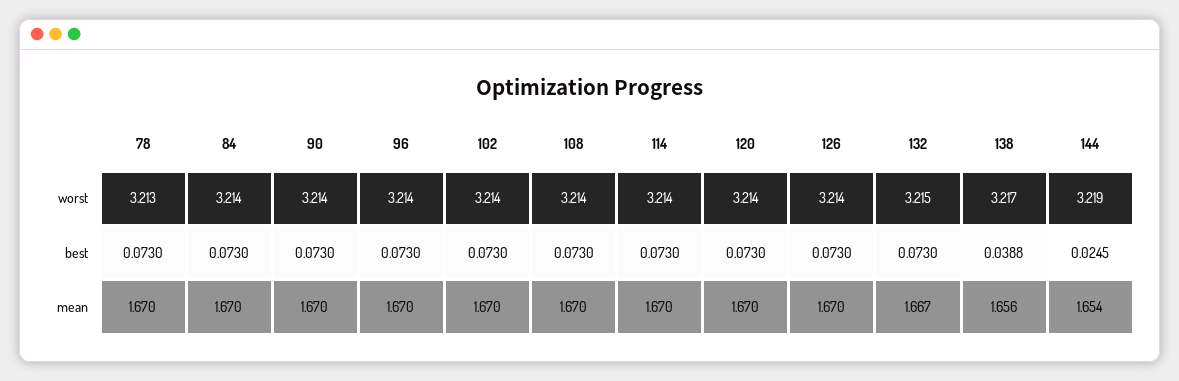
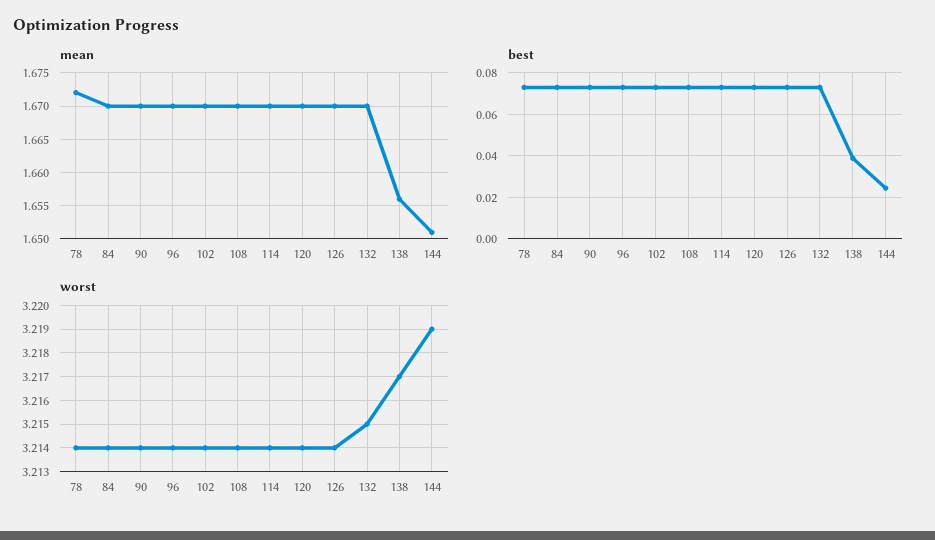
worst, 78: 3.213 -> 3.214
mean, 78: 1.67 -> 1.672
mean, 132: 1.667 -> 1.67
mean, 144: 1.654 -> 1.651

